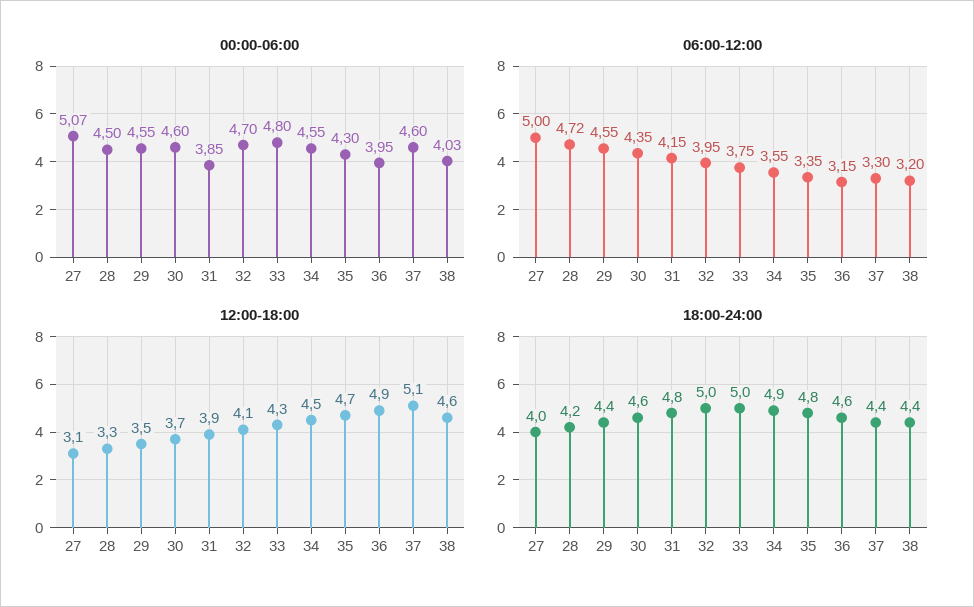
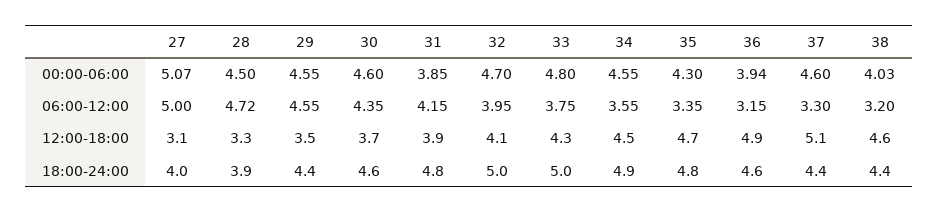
00:00-06:00, 36: 3.95 -> 3.94
18:00-24:00, 28: 4.2 -> 3.9

